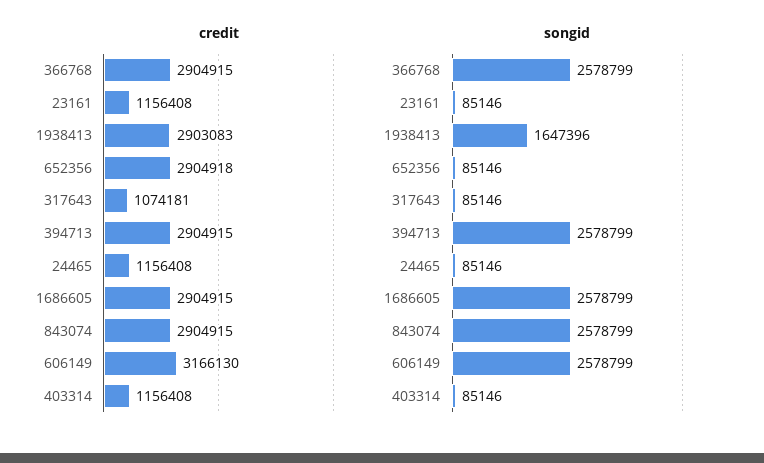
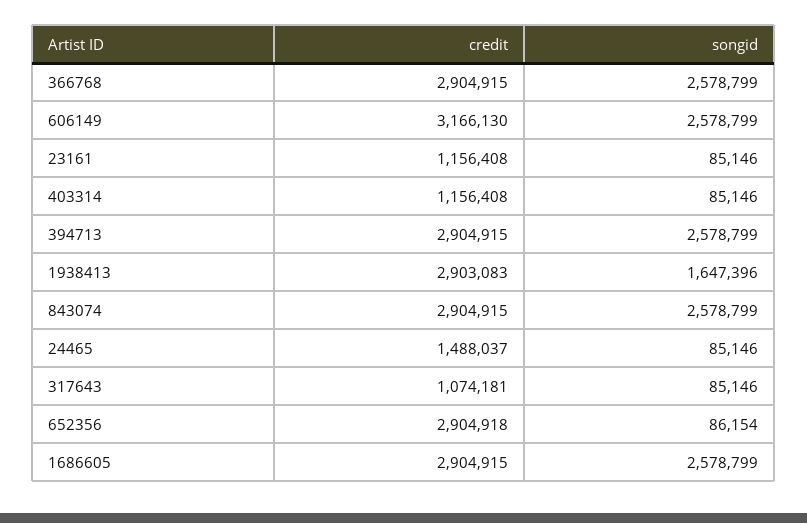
credit, 24465: 1156408 -> 1488037
songid, 652356: 85146 -> 86154

